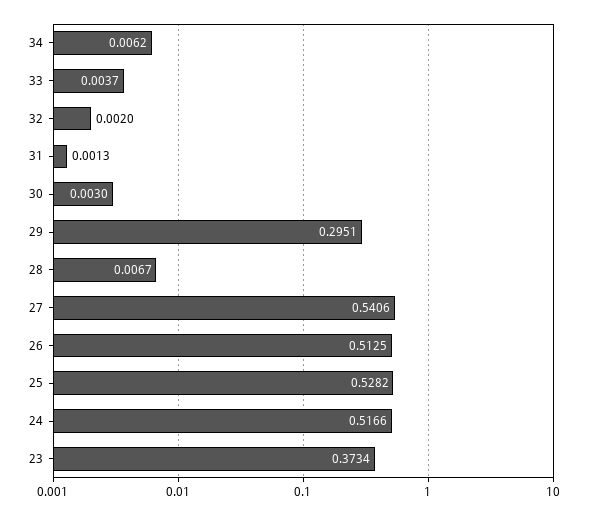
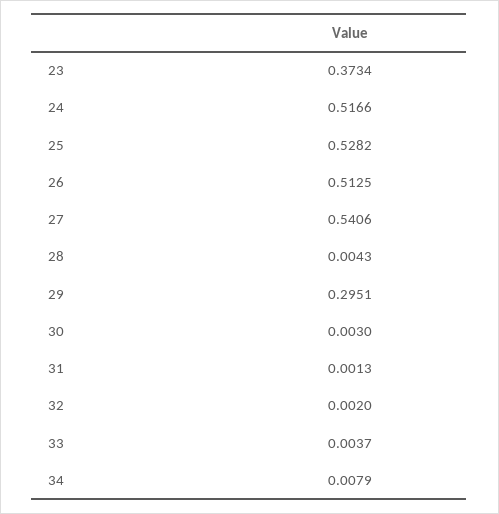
34: 0.0062 -> 0.0079
28: 0.0067 -> 0.0043

